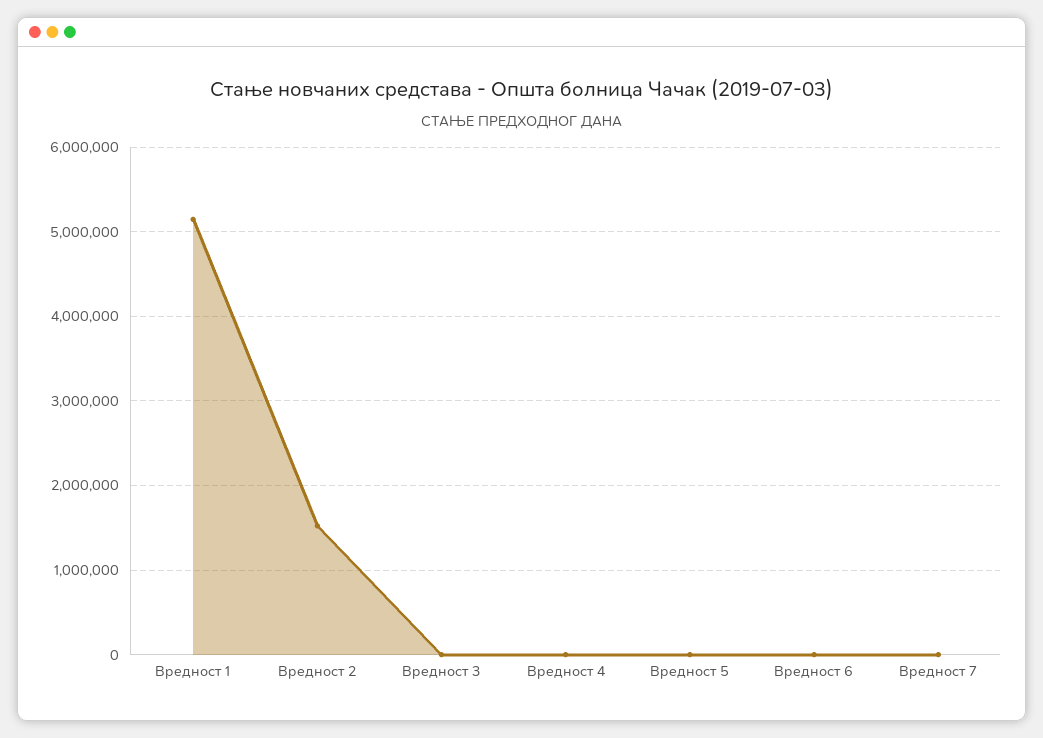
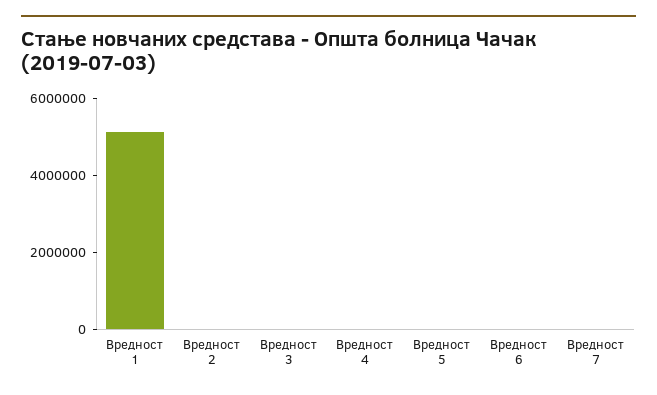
Вредност 2: 1500000 -> 0

